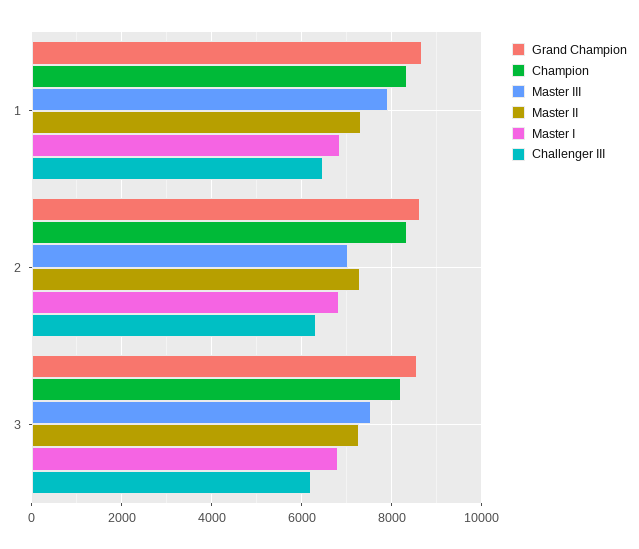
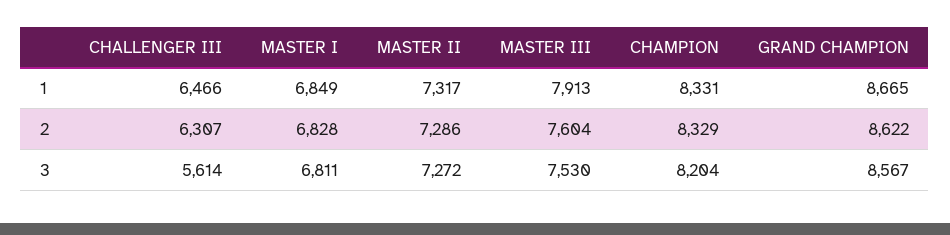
Master III, 2: 7000 -> 7604
Challenger III, 3: 6200 -> 5614

